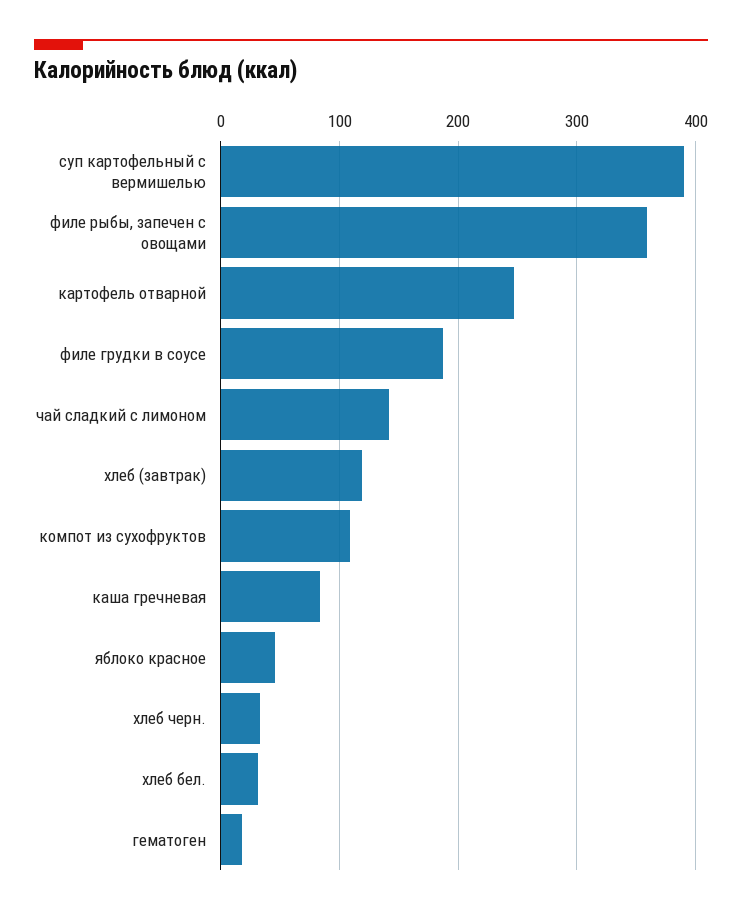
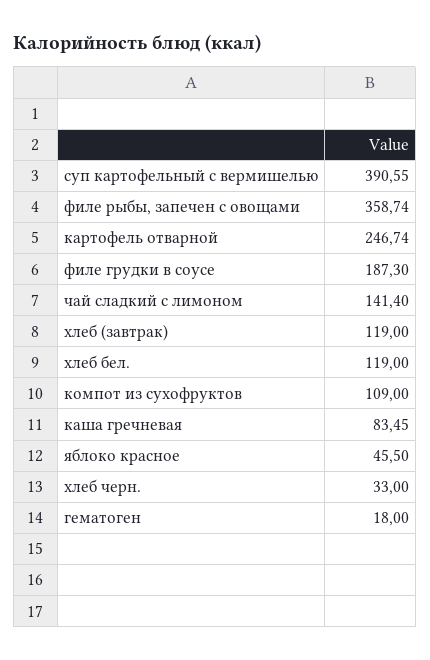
хлеб бел.: 30 -> 119

